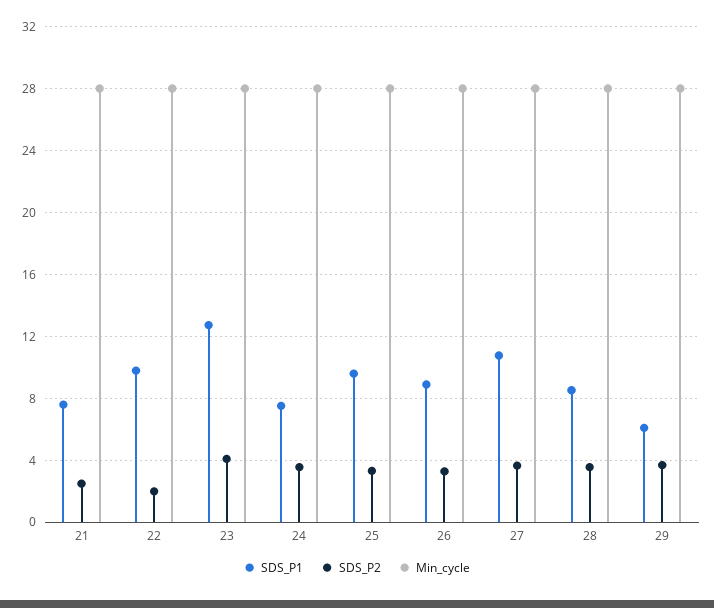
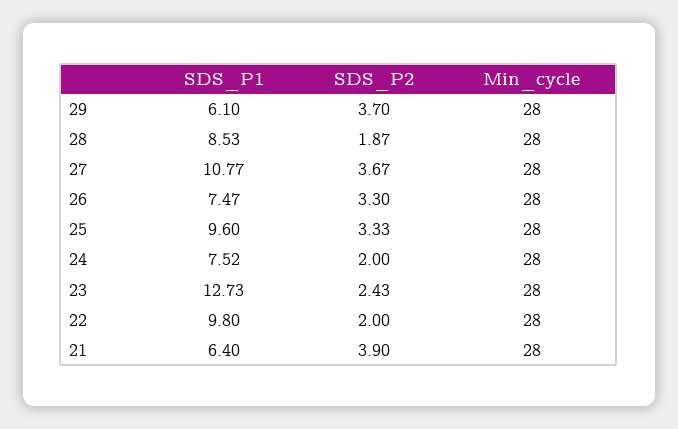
SDS_P1, 21: 7.5 -> 6.4
SDS_P2, 21: 2.5 -> 3.9
SDS_P2, 23: 4 -> 2.43
SDS_P2, 24: 3.5 -> 2
SDS_P1, 26: 9 -> 7.47
SDS_P2, 28: 3.5 -> 1.87

